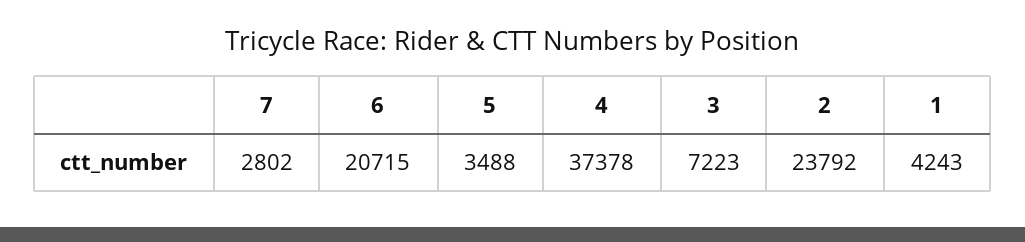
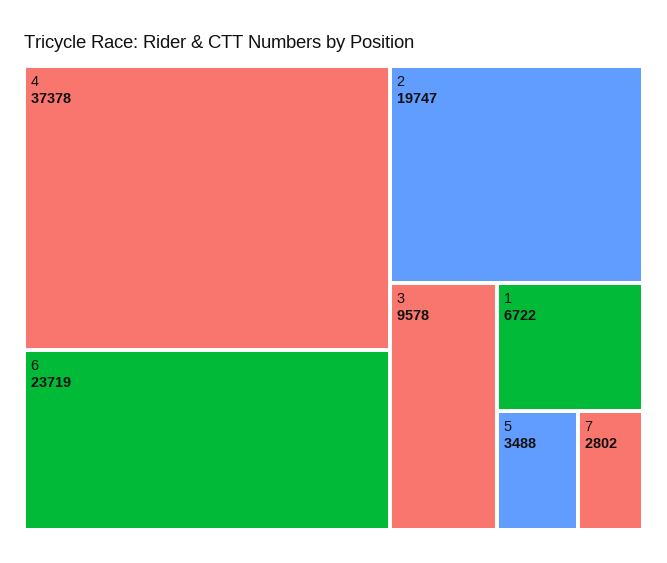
6: 20715 -> 23719
3: 7223 -> 9578
2: 23792 -> 19747
1: 4243 -> 6722

